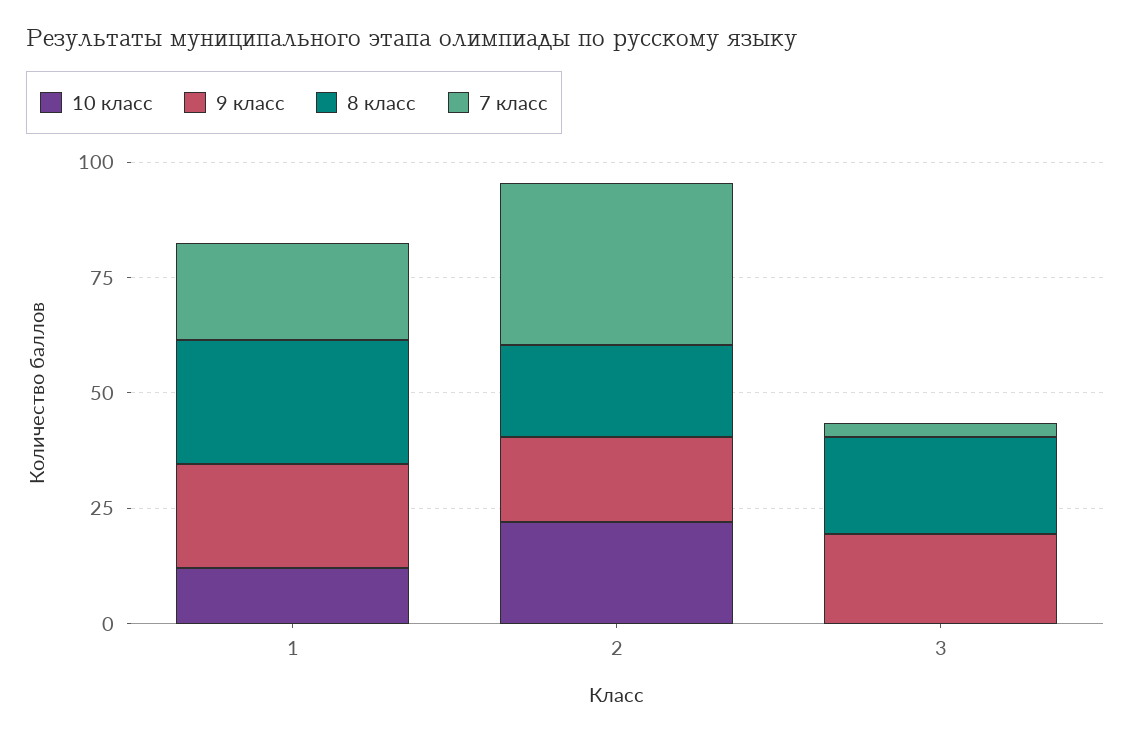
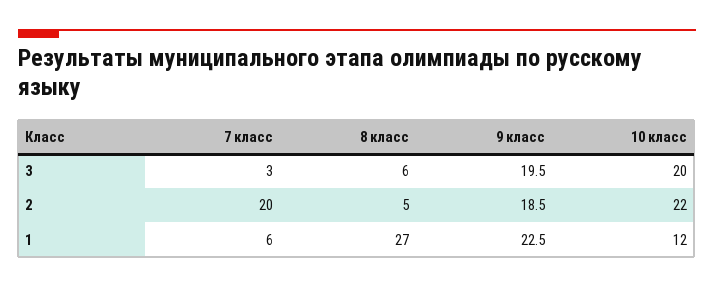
7 класс, 1: 20 -> 6
8 класс, 2: 20 -> 5
7 класс, 2: 35 -> 20
10 класс, 3: 0 -> 20
8 класс, 3: 20 -> 6

